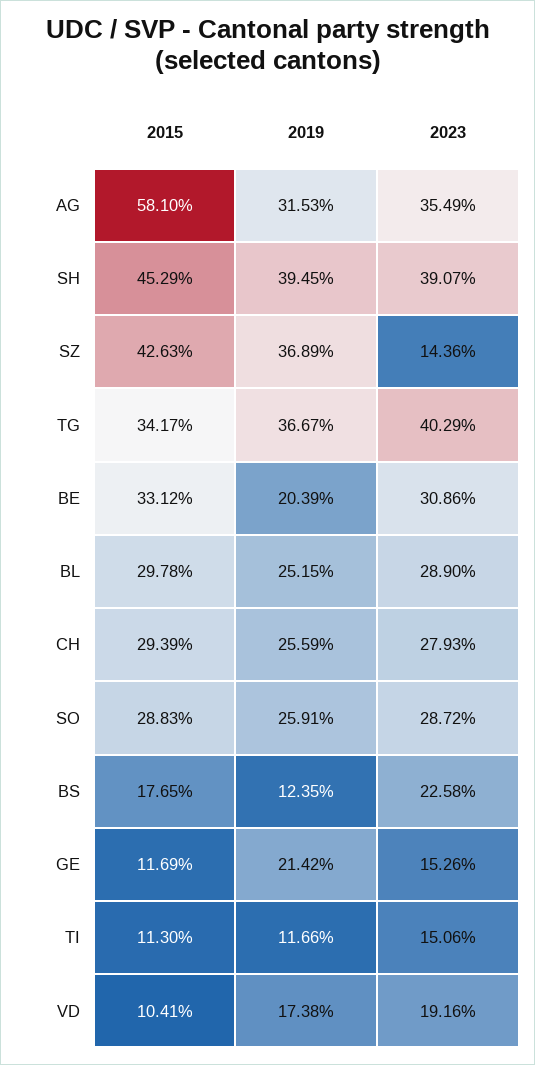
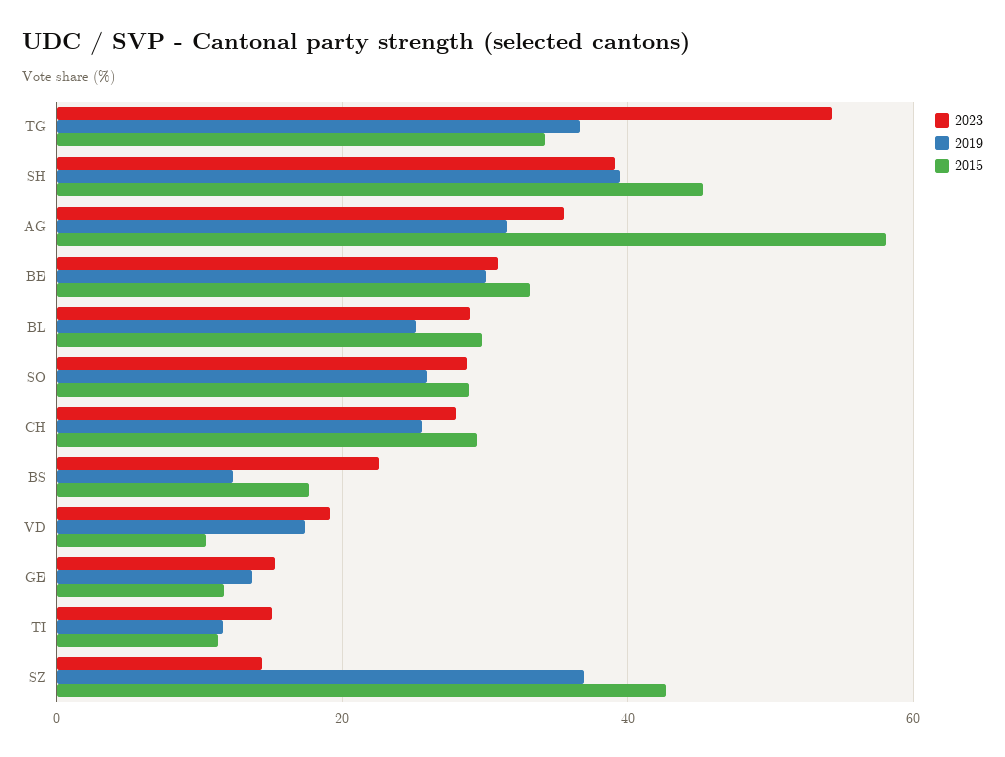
2023, TG: 40.29 -> 54
2019, BE: 20.39 -> 30
2019, GE: 21.42 -> 14

